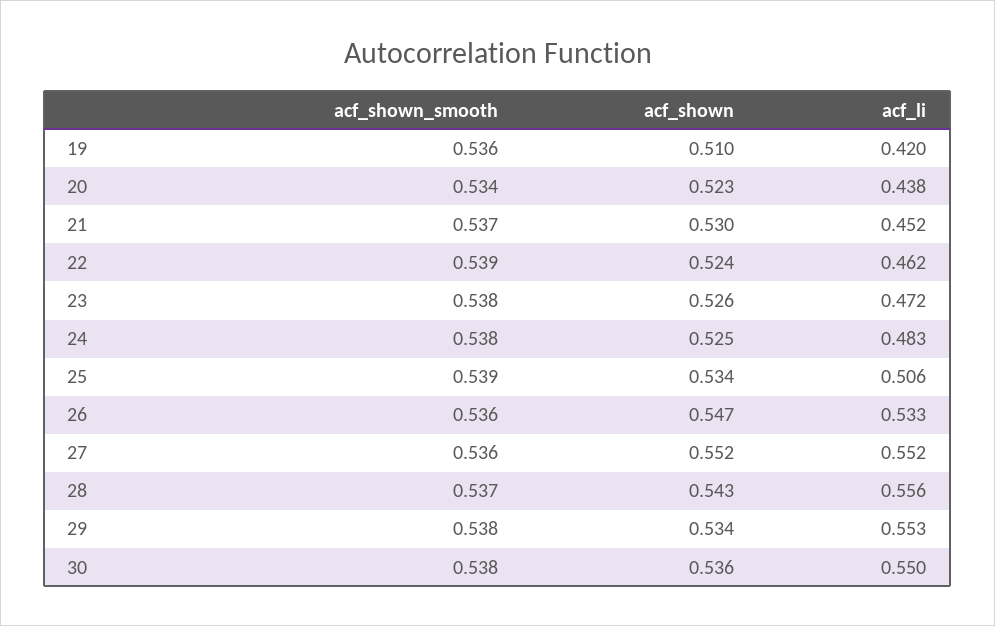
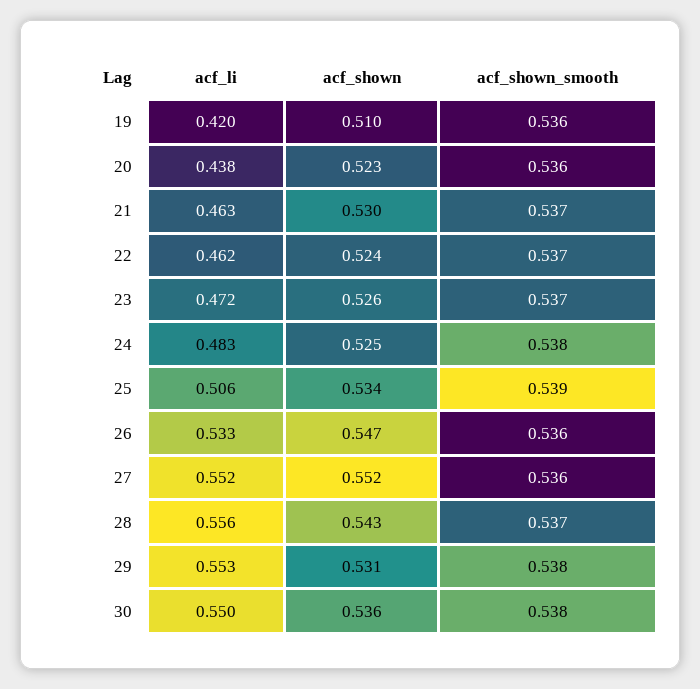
acf_shown_smooth, 20: 0.534 -> 0.536
acf_li, 21: 0.452 -> 0.463
acf_shown_smooth, 22: 0.539 -> 0.537
acf_shown_smooth, 23: 0.538 -> 0.537
acf_shown, 29: 0.534 -> 0.531

